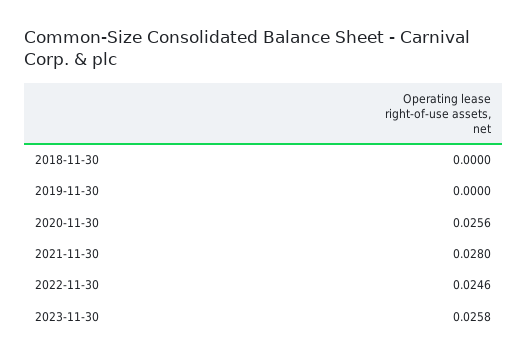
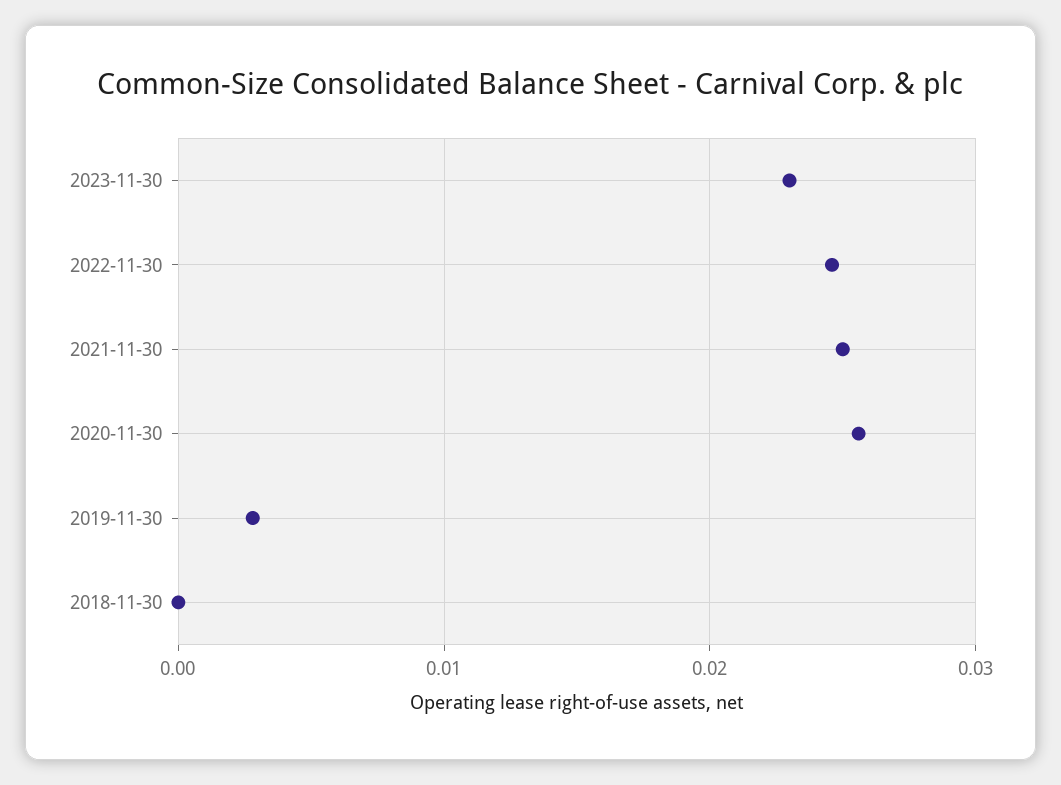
2019-11-30: 0 -> 0.003
2021-11-30: 0.028 -> 0.025
2023-11-30: 0.0258 -> 0.023

